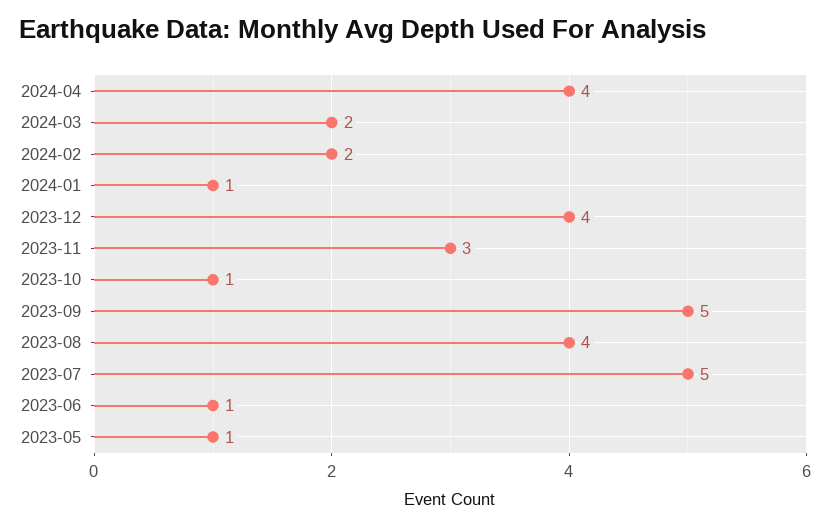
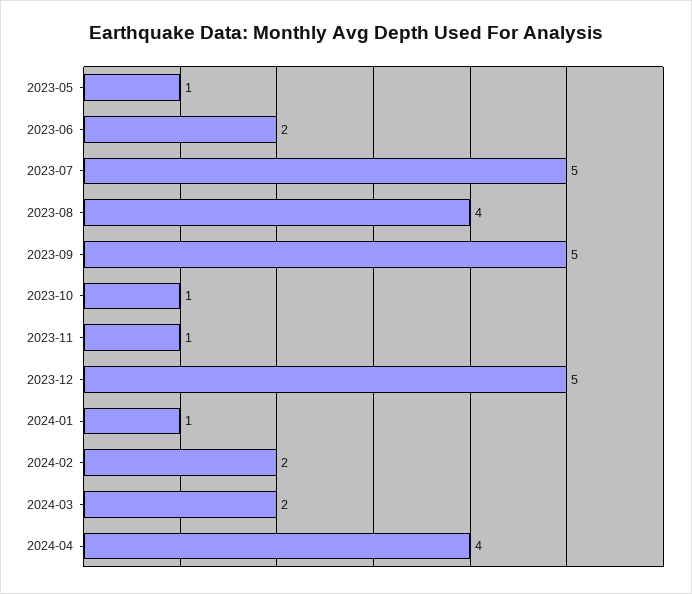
2023-12: 4 -> 5
2023-11: 3 -> 1
2023-06: 1 -> 2

